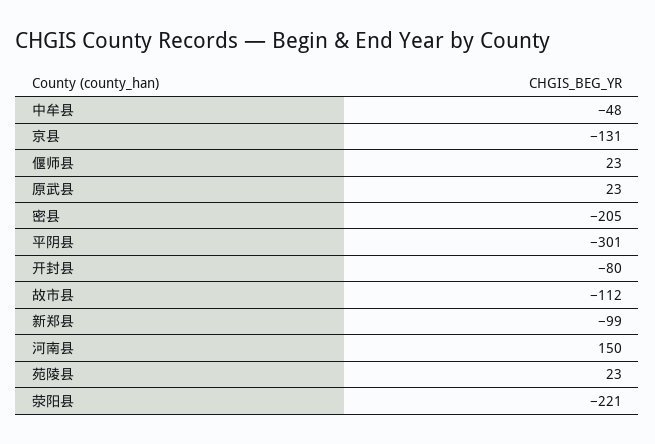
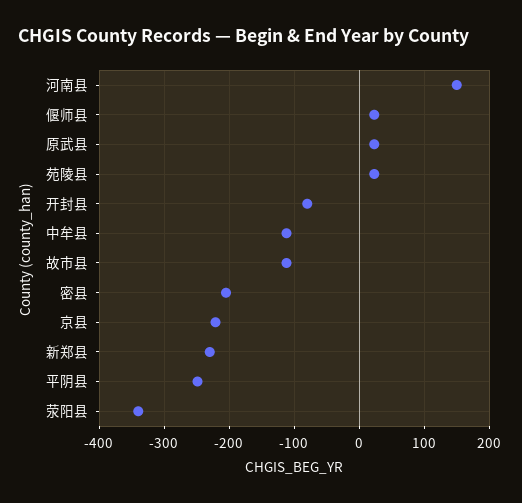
中牟县: -48 -> -110
京县: -131 -> -220
平阴县: -301 -> -250
新郑县: -99 -> -230
荥阳县: -221 -> -340

